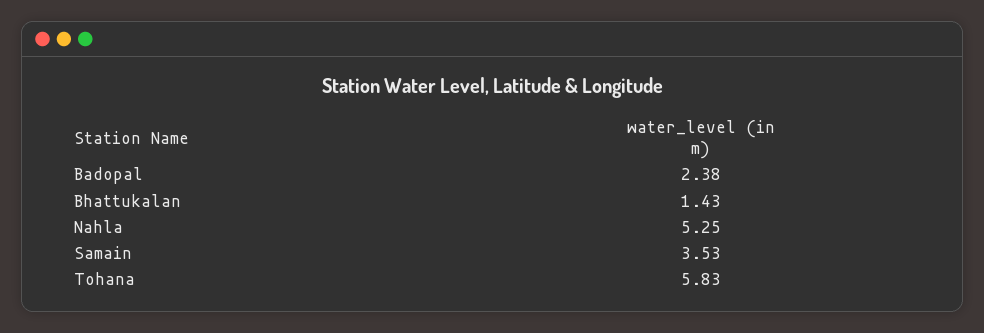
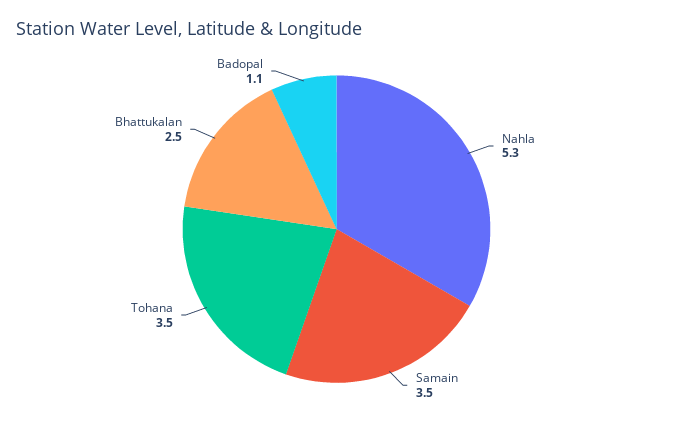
Badopal: 2.38 -> 1.1
Bhattukalan: 1.43 -> 2.5
Tohana: 5.83 -> 3.5

